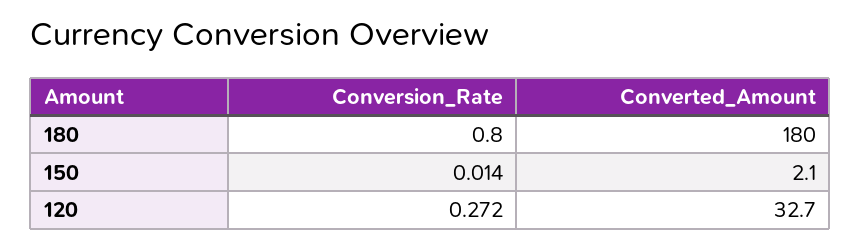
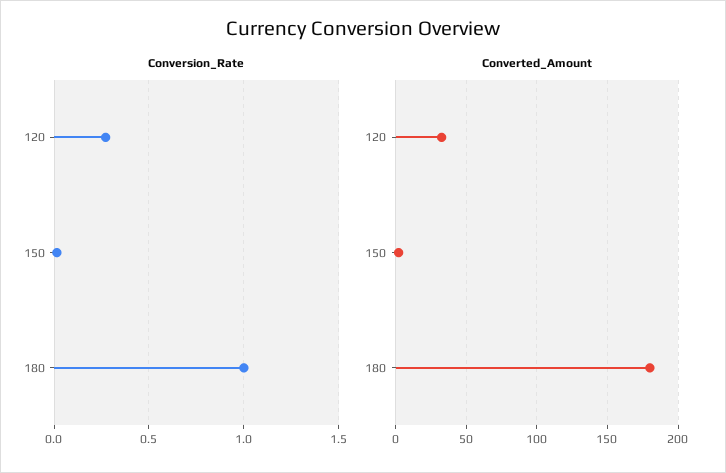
Conversion_Rate, 180: 0.8 -> 1

